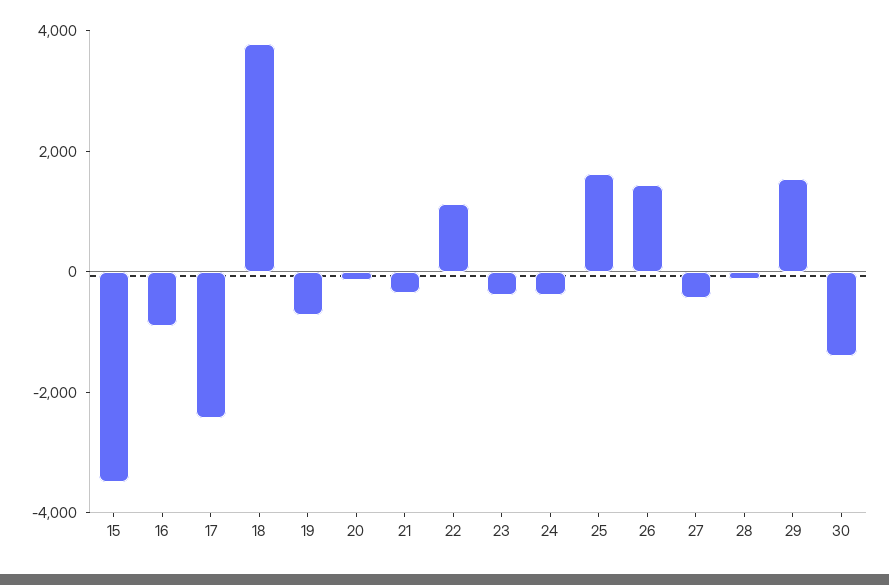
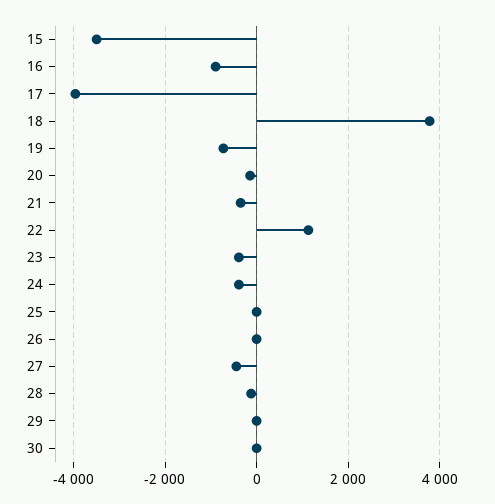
17: -2500 -> -4000
25: 1500 -> 0
26: 1500 -> 0
29: 1500 -> 0
30: -1500 -> 0

